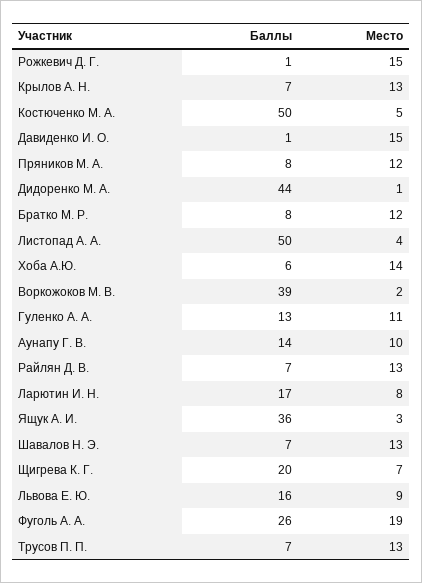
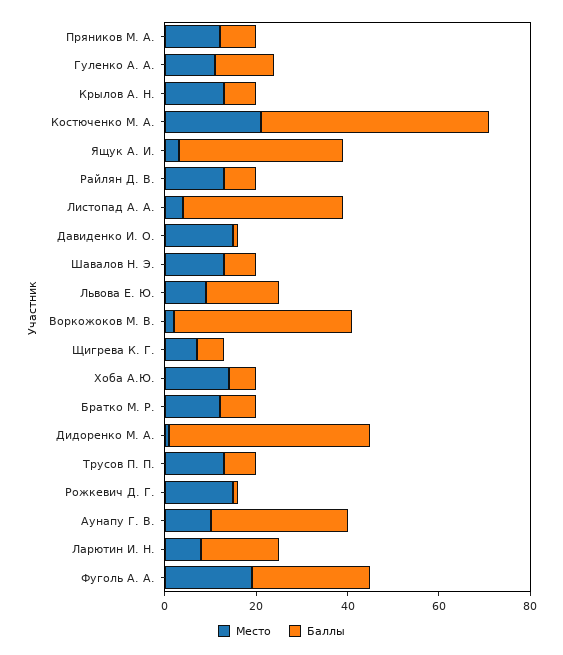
Место, Костюченко М. А.: 5 -> 20
Баллы, Листопад А. А.: 50 -> 35
Баллы, Аунапу Г. В.: 14 -> 30
Баллы, Щигрева К. Г.: 20 -> 5

